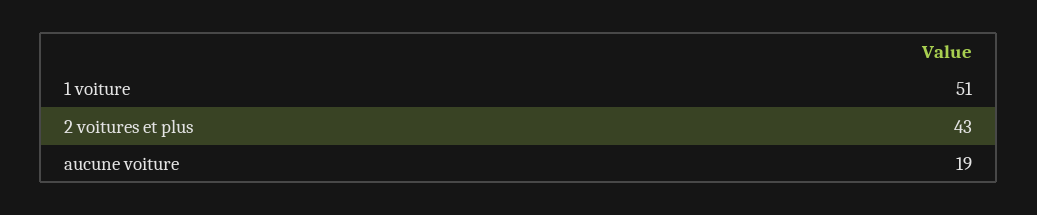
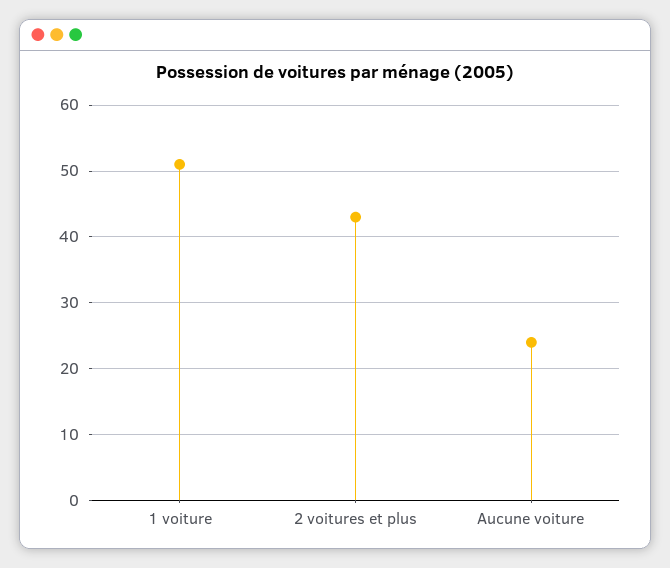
aucune voiture: 19 -> 24

